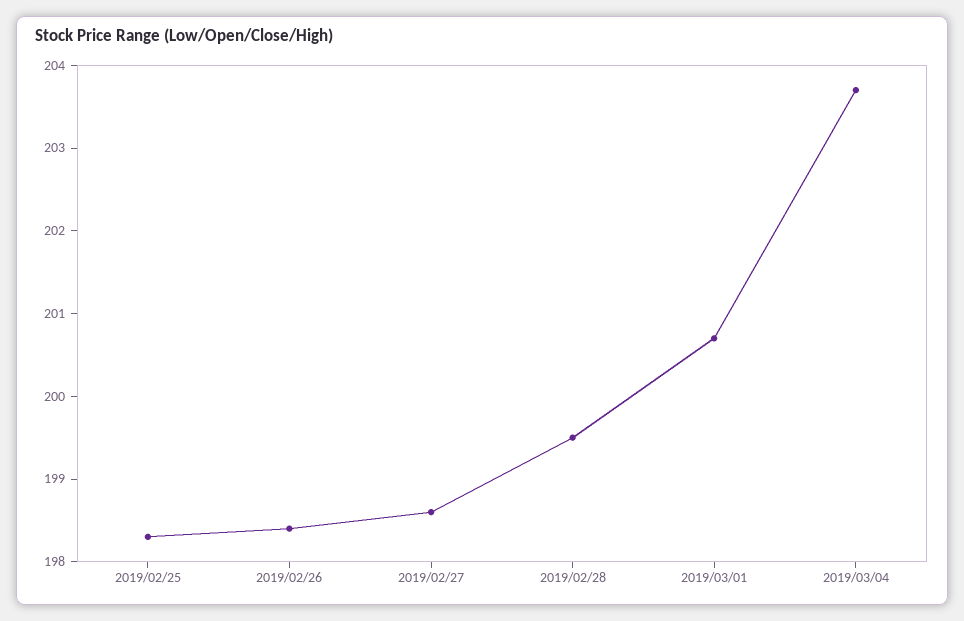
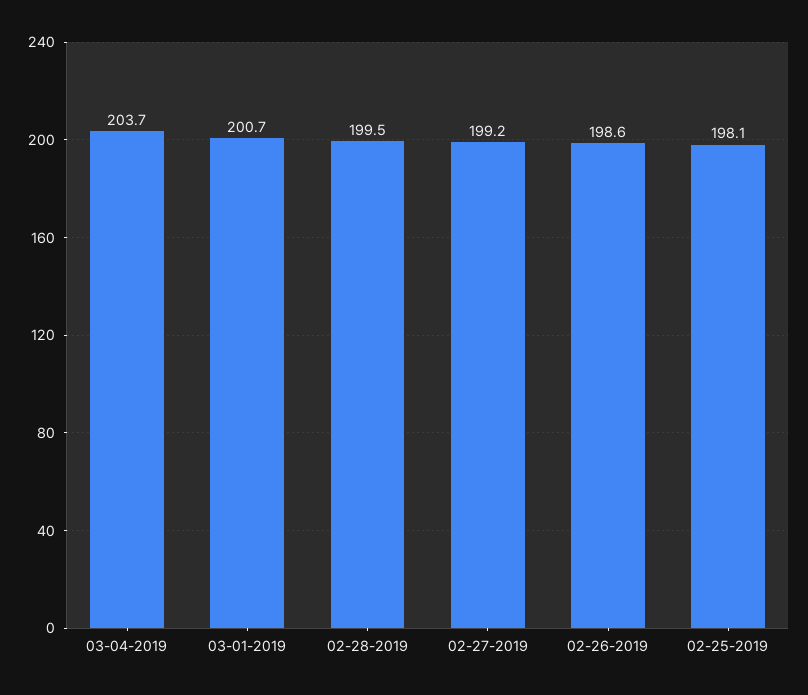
2019/02/25: 198.3 -> 198.1
2019/02/26: 198.4 -> 198.6
2019/02/27: 198.6 -> 199.2

